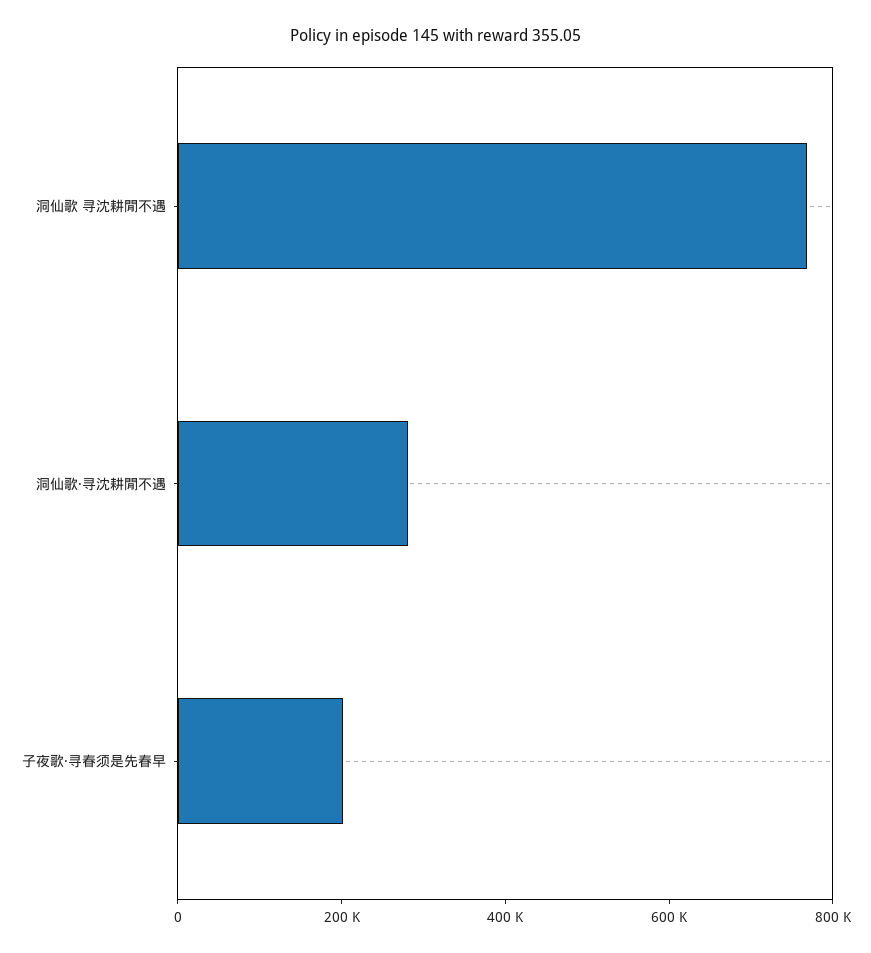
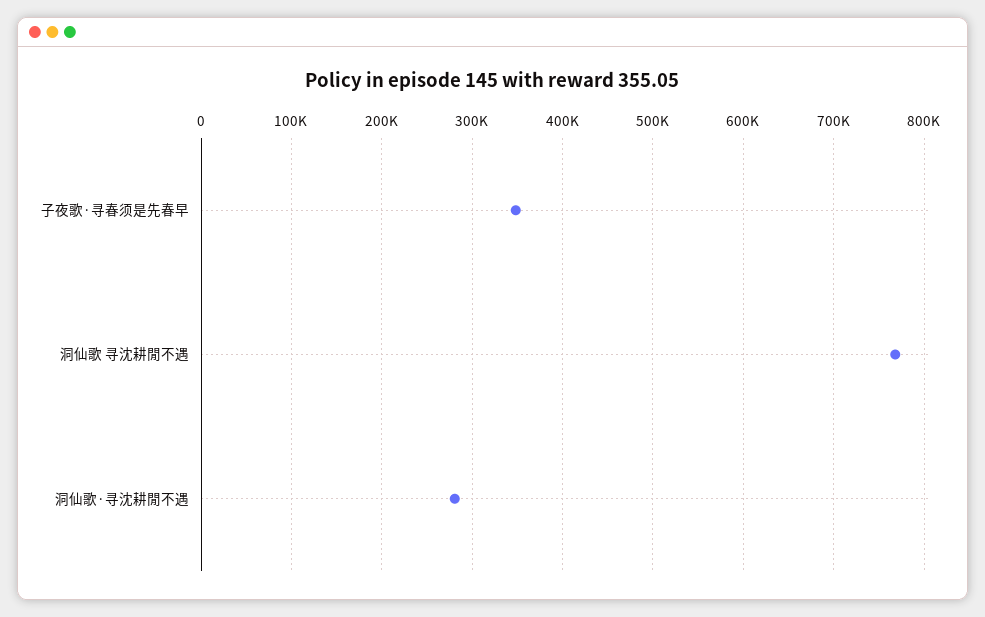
子夜歌·寻春须是先春早: 200000 -> 350000

